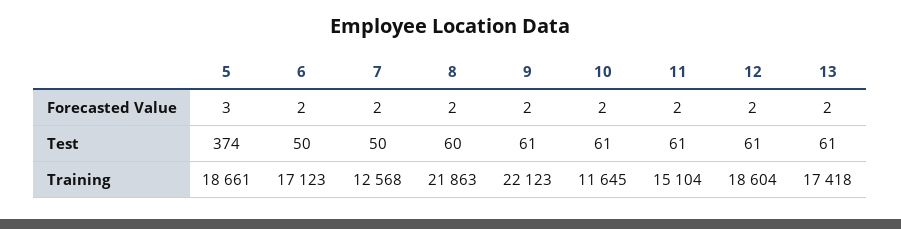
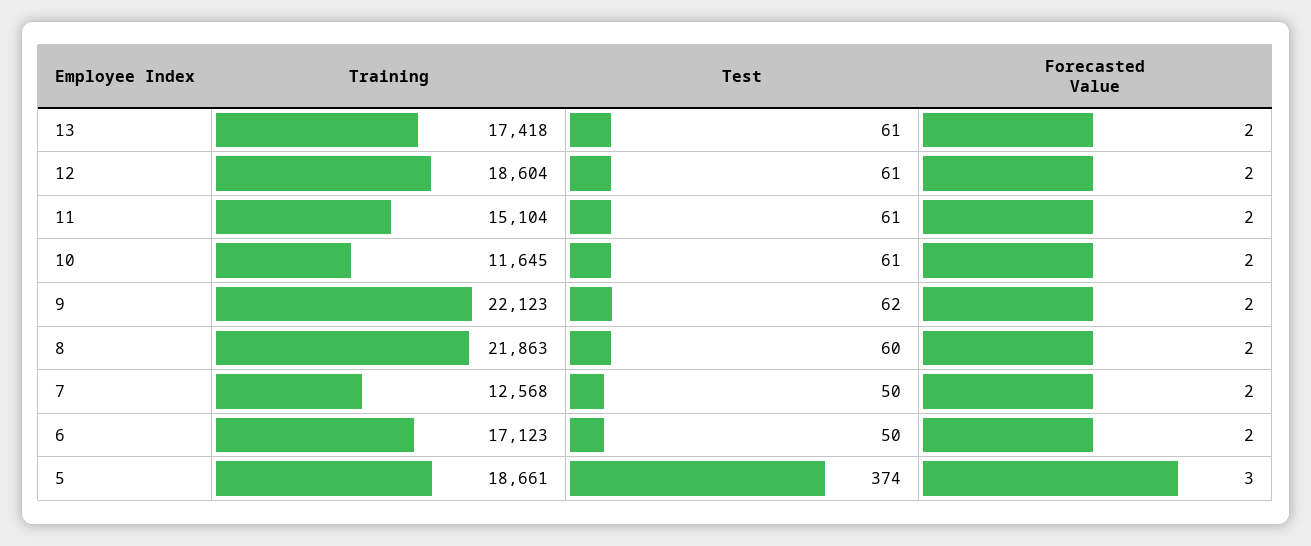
9, Test: 61 -> 62

